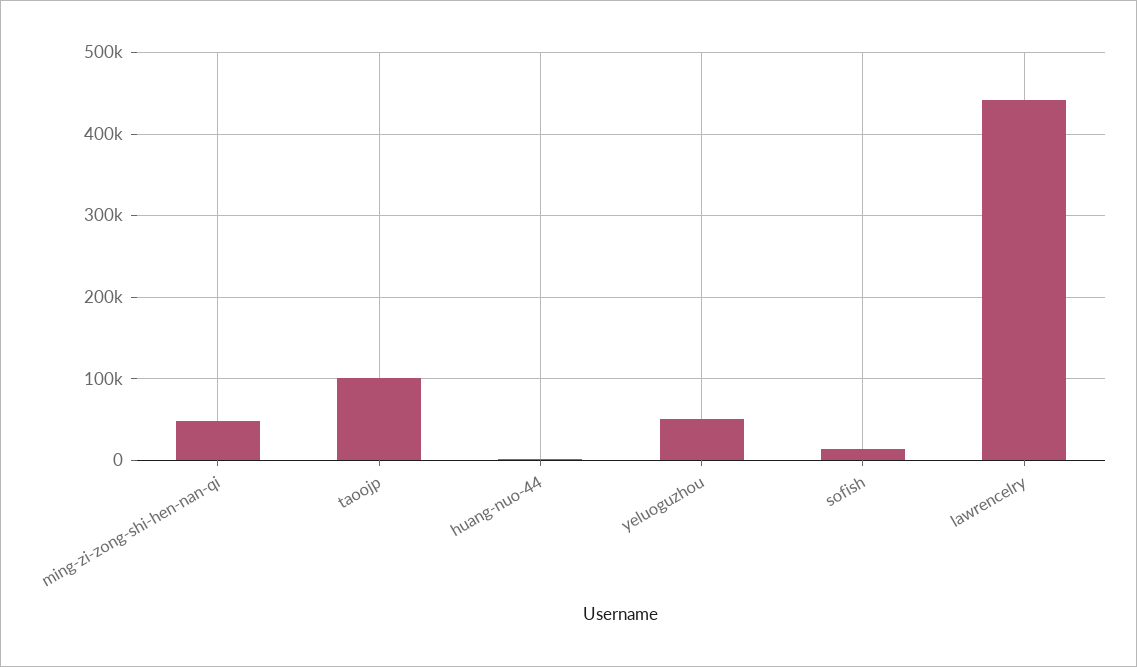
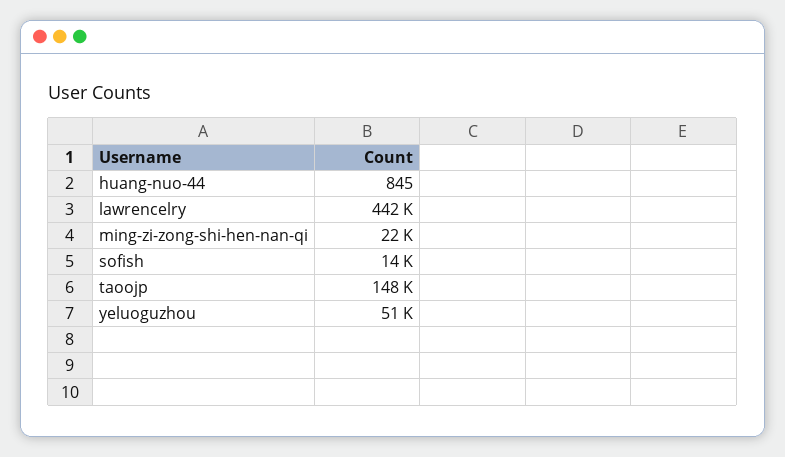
ming-zi-zong-shi-hen-nan-qi: 50000 -> 22000
taoojp: 100000 -> 148000

